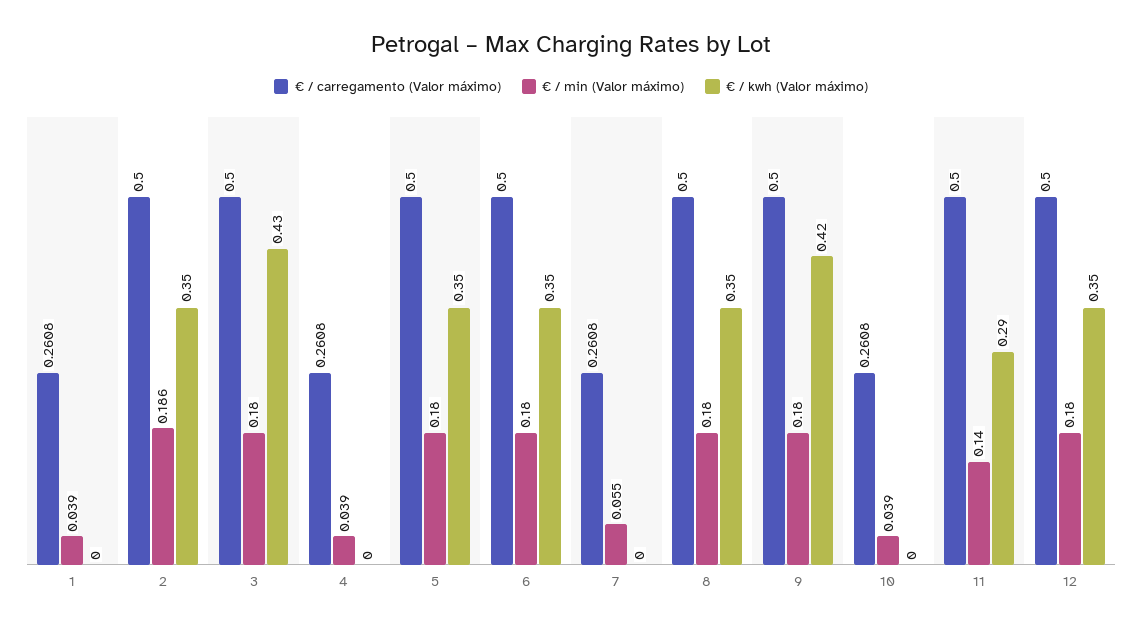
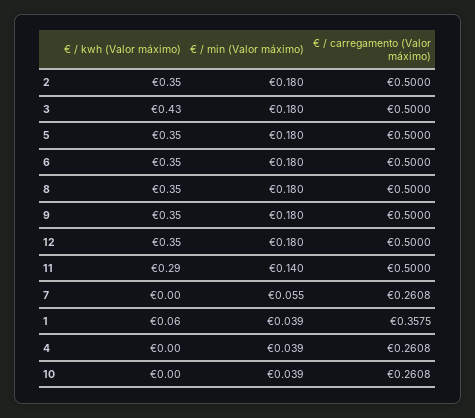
€ / carregamento (Valor máximo), 1: 0.2608 -> 0.3575
€ / kwh (Valor máximo), 1: 0 -> 0.06
€ / min (Valor máximo), 2: 0.186 -> 0.18
€ / kwh (Valor máximo), 9: 0.42 -> 0.35

